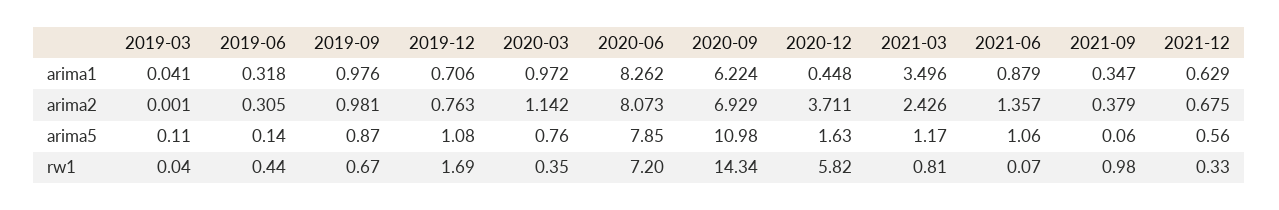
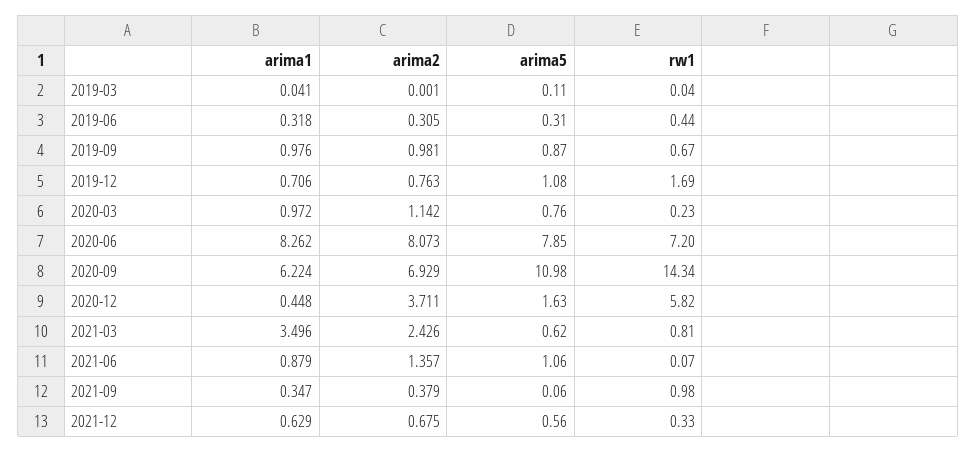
2019-06, arima5: 0.14 -> 0.31
2021-03, arima5: 1.17 -> 0.62
2020-03, rw1: 0.35 -> 0.23

